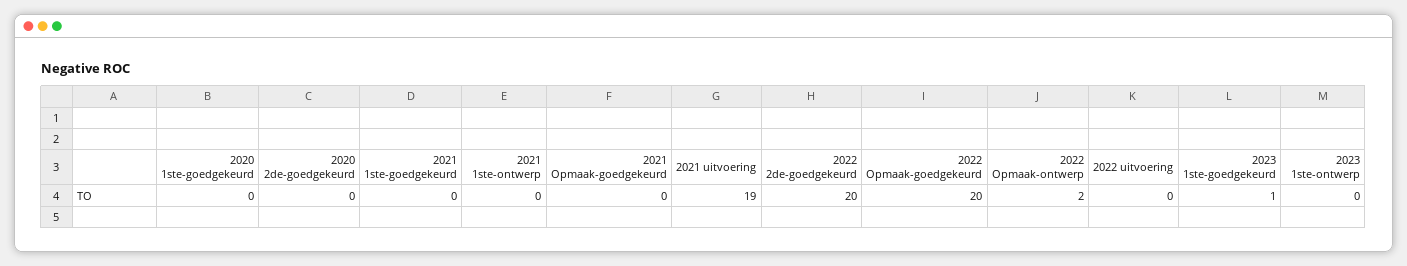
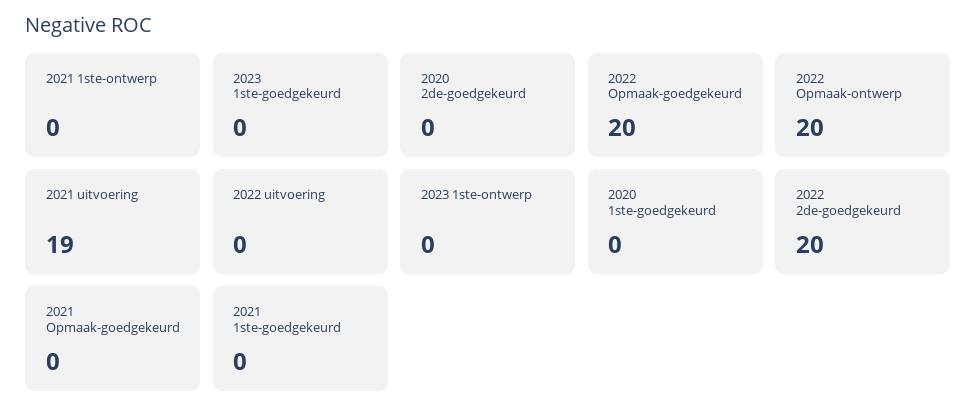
2022 Opmaak-ontwerp: 2 -> 20
2023 1ste-goedgekeurd: 1 -> 0

